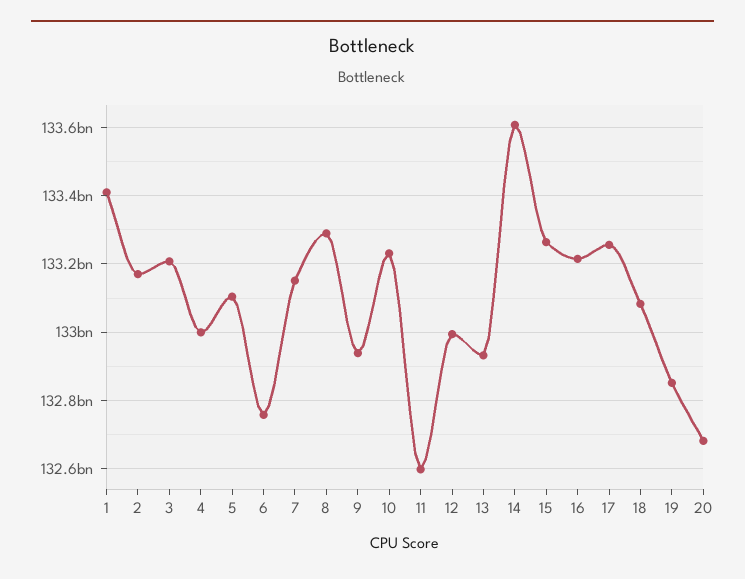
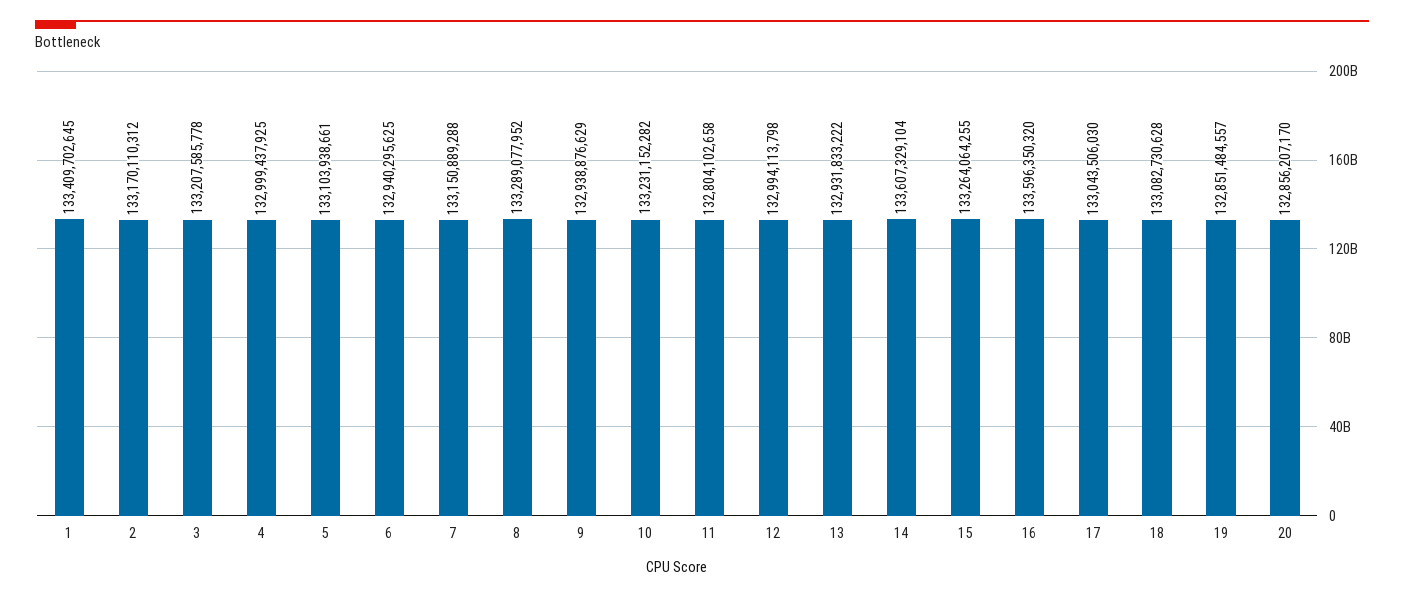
6: 132760000000 -> 132940295625
11: 132600000000 -> 132804102658
16: 133220000000 -> 133596350320
17: 133260000000 -> 133043506030
20: 132680000000 -> 132856207170

